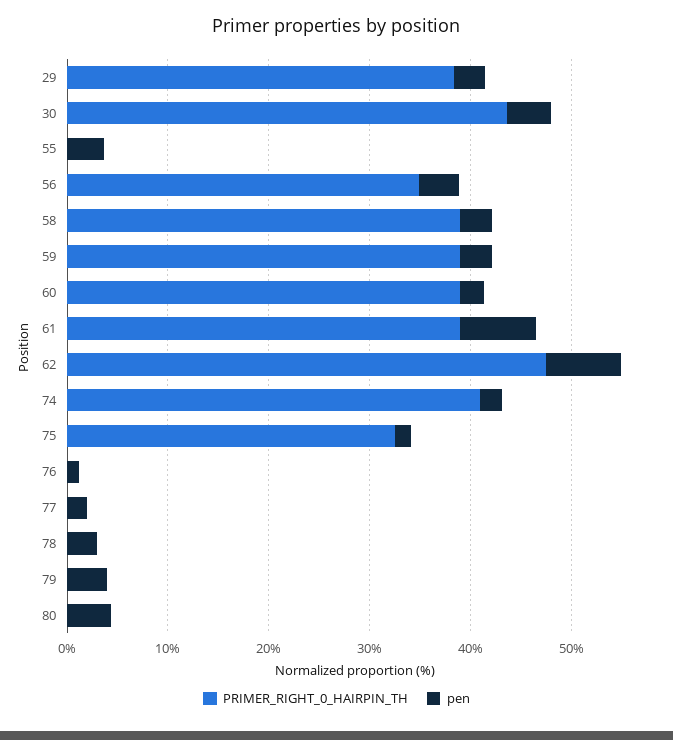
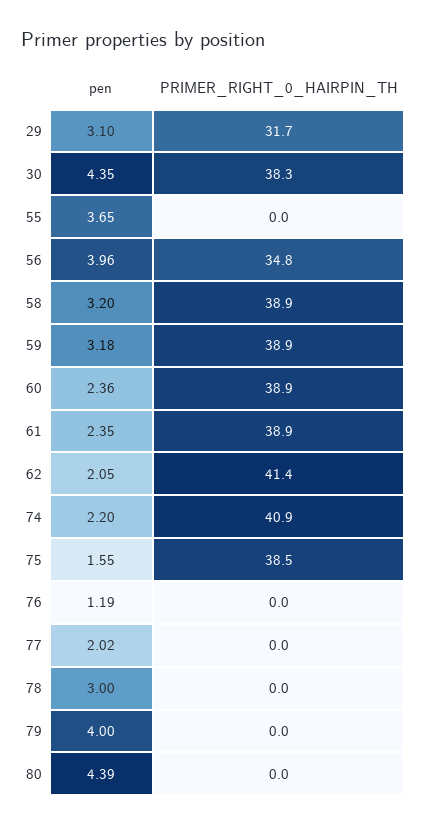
PRIMER_RIGHT_0_HAIRPIN_TH, 29: 38 -> 31.7
PRIMER_RIGHT_0_HAIRPIN_TH, 30: 44 -> 38.3
pen, 61: 8 -> 2.35
PRIMER_RIGHT_0_HAIRPIN_TH, 62: 48 -> 41.4
pen, 62: 8 -> 2.05
PRIMER_RIGHT_0_HAIRPIN_TH, 75: 32 -> 38.5

